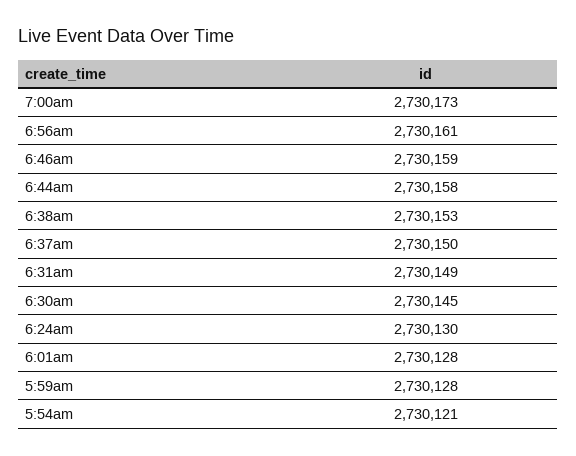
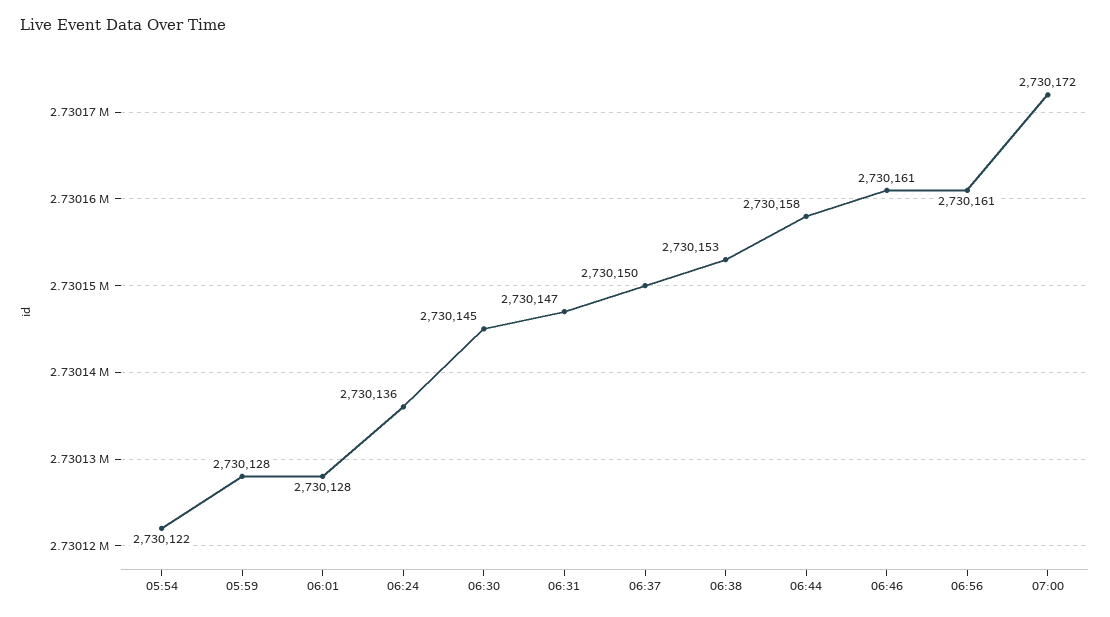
7:00am: 2730173 -> 2730172
6:46am: 2730159 -> 2730161
6:31am: 2730149 -> 2730147
6:24am: 2730130 -> 2730136
5:54am: 2730121 -> 2730122

